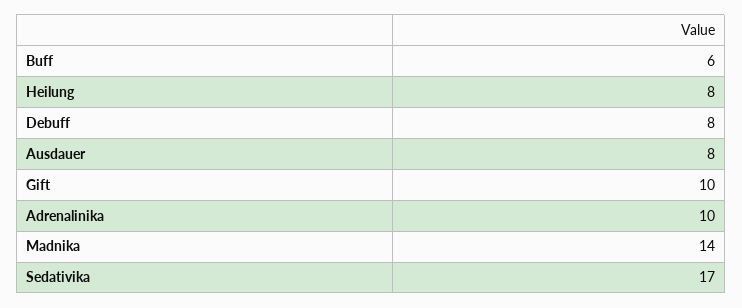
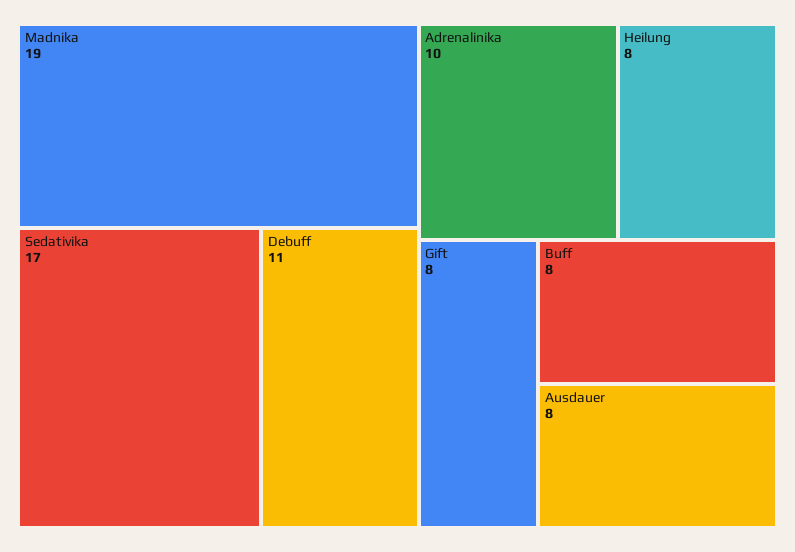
Buff: 6 -> 8
Debuff: 8 -> 11
Gift: 10 -> 8
Madnika: 14 -> 19

